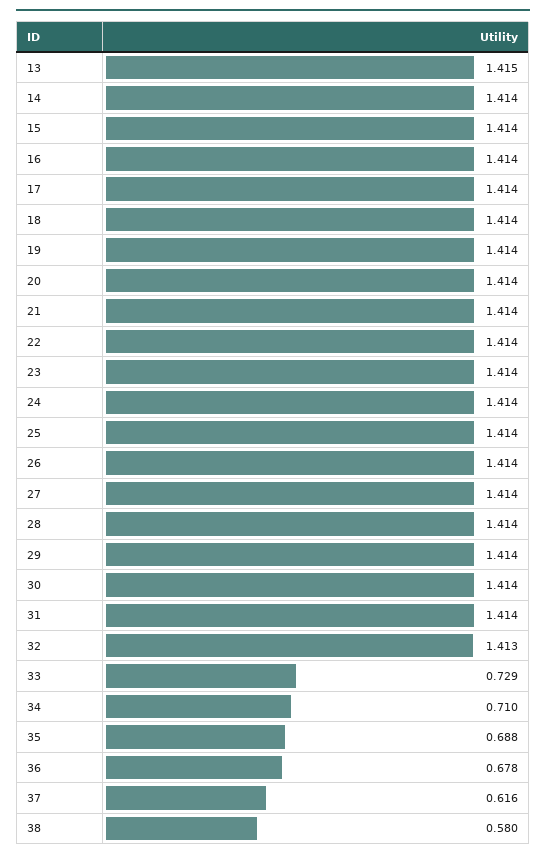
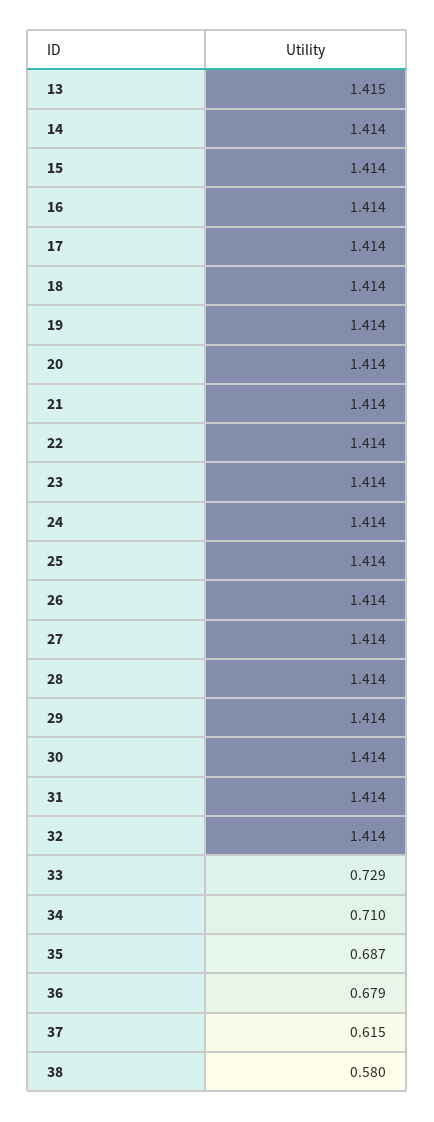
32: 1.413 -> 1.414
35: 0.688 -> 0.687
36: 0.678 -> 0.679
37: 0.616 -> 0.615

